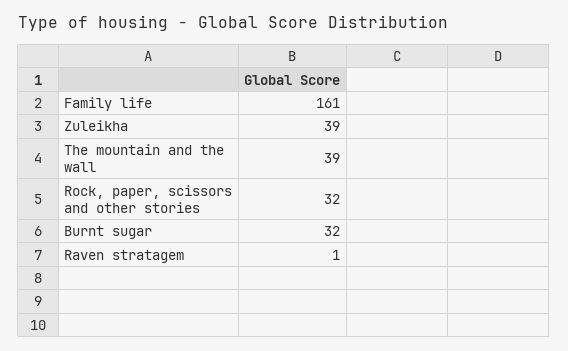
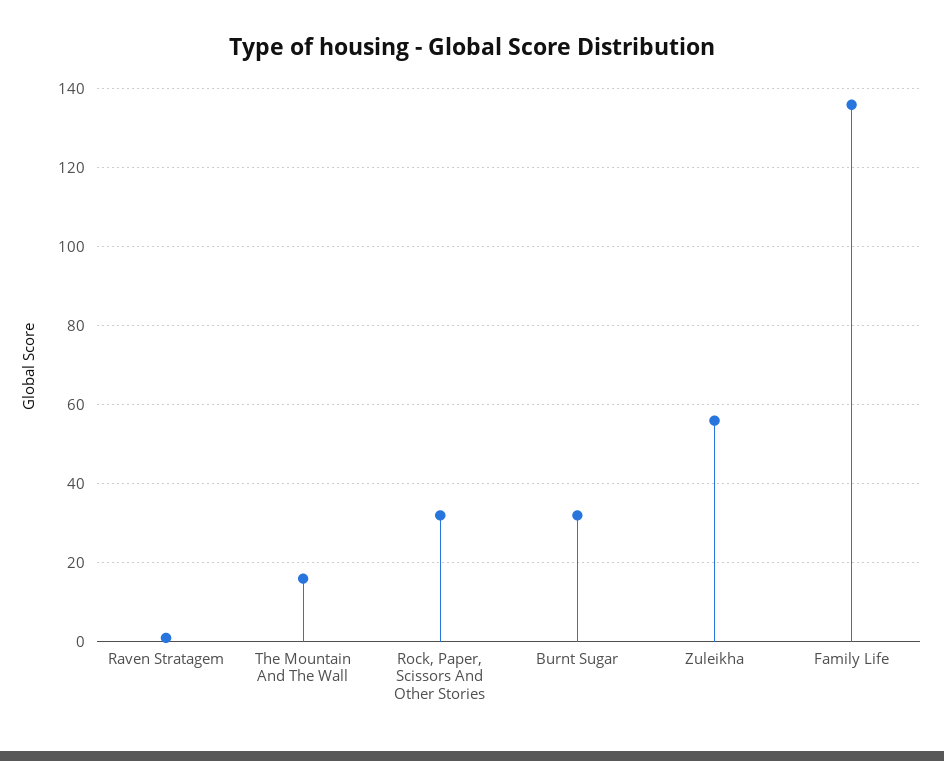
Family life: 161 -> 135
Zuleikha: 39 -> 55
The mountain and the wall: 39 -> 15

